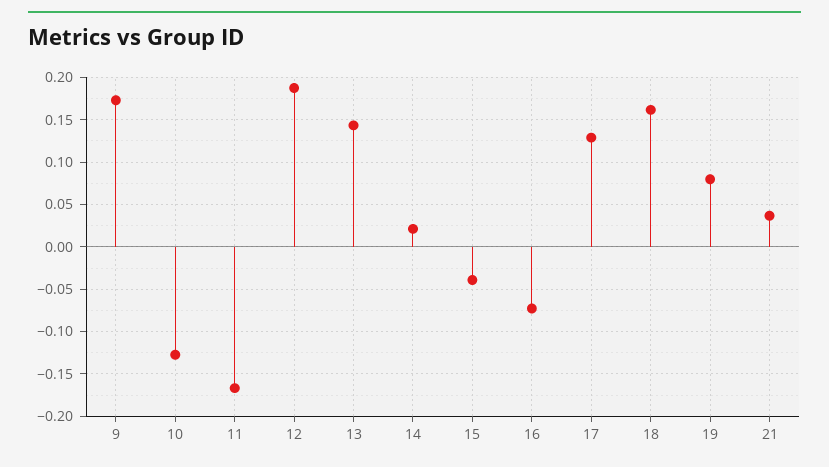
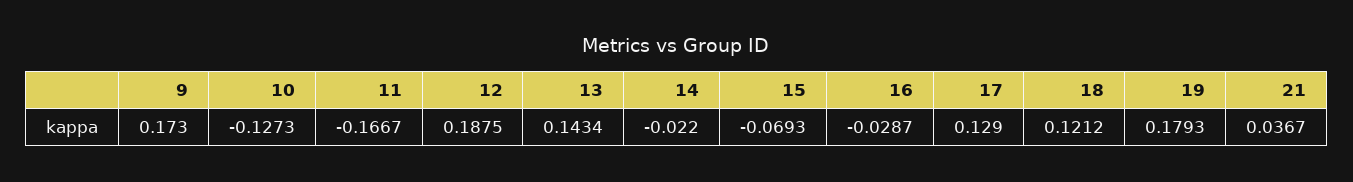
14: 0.02 -> -0.022
15: -0.04 -> -0.0693
16: -0.07 -> -0.0287
18: 0.16 -> 0.1212
19: 0.08 -> 0.1793

